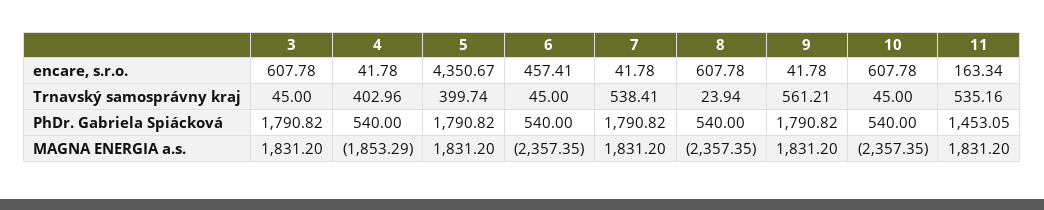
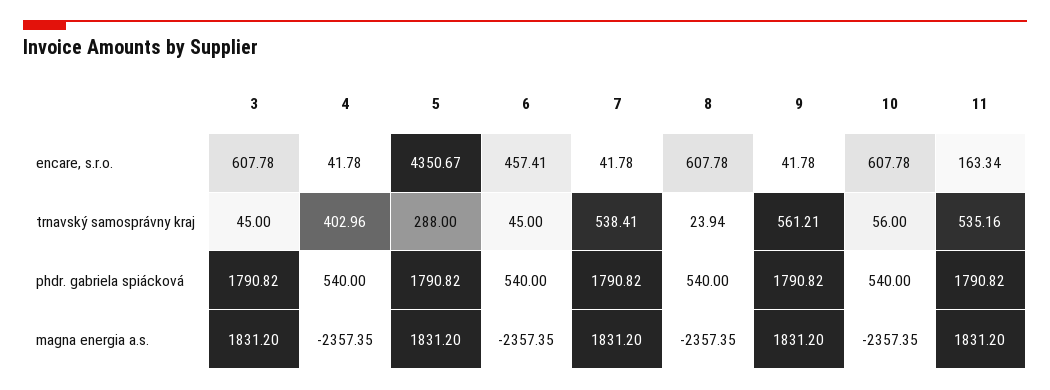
5, Trnavský samosprávny kraj: 399.74 -> 288
10, Trnavský samosprávny kraj: 45 -> 56
11, PhDr. Gabriela Spiácková: 1453.05 -> 1790.82
4, MAGNA ENERGIA a.s.: -1853.29 -> -2357.35

